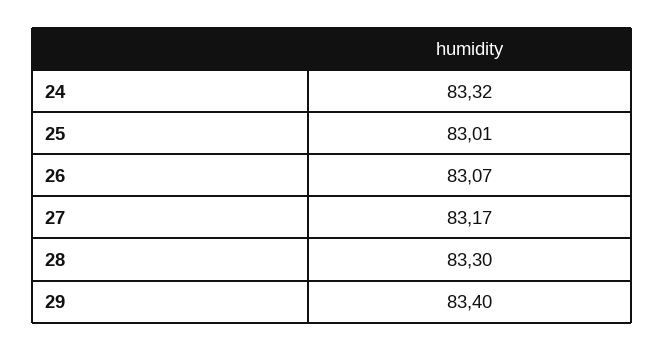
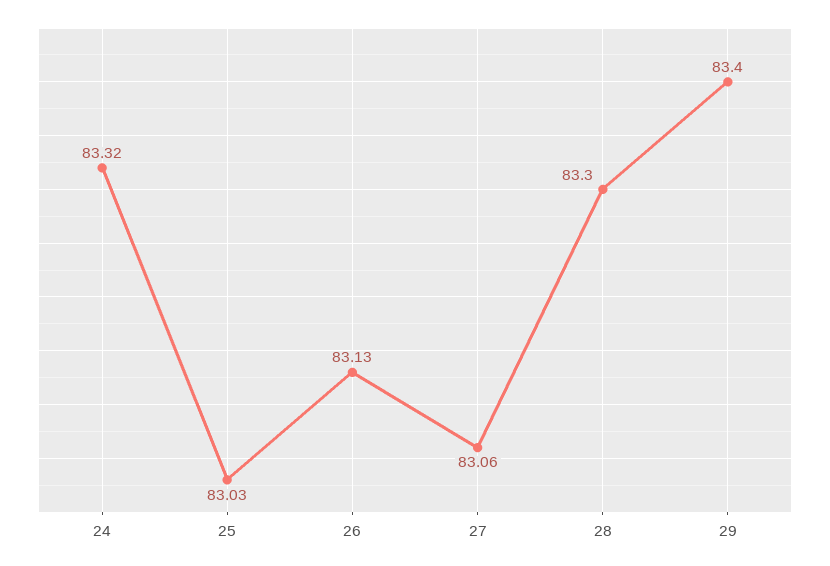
25: 83.01 -> 83.03
26: 83.07 -> 83.13
27: 83.17 -> 83.06

